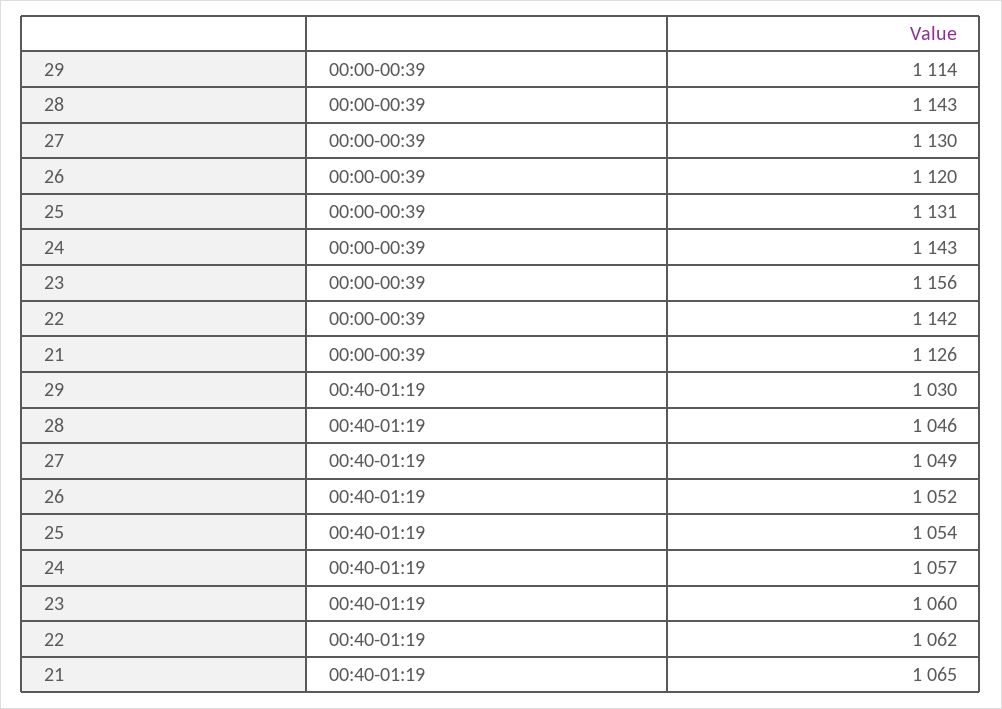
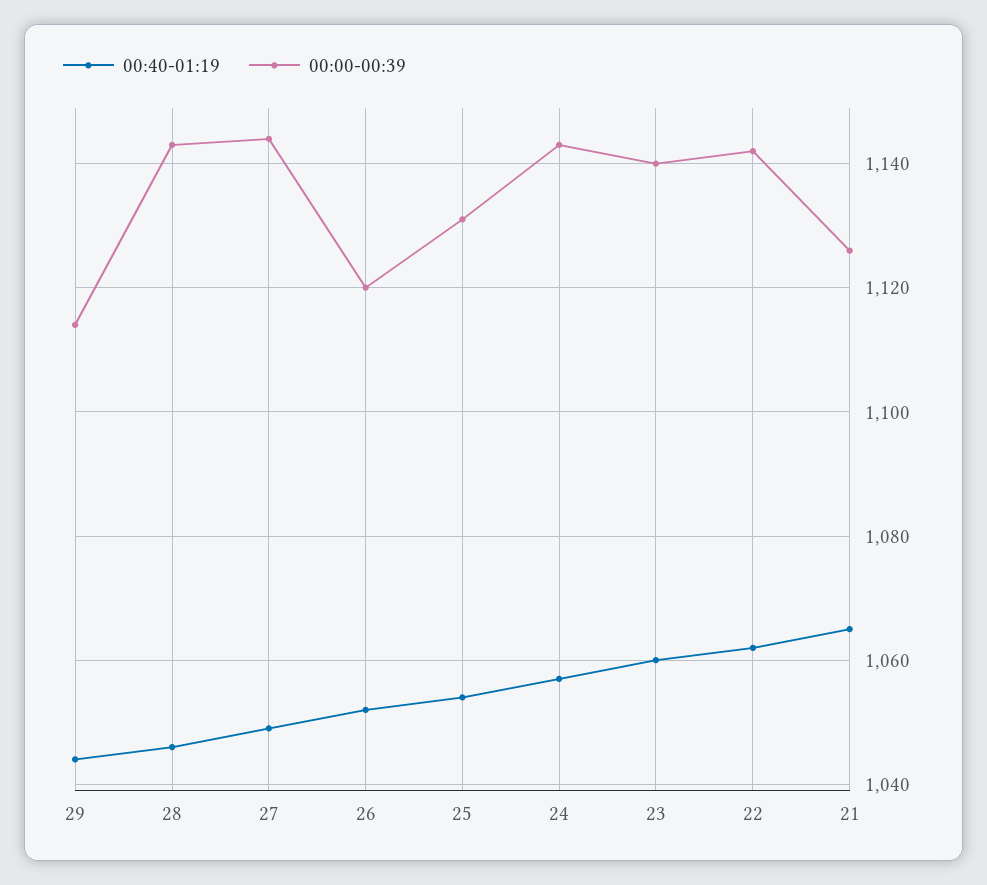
00:00-00:39, 27: 1130 -> 1145
00:00-00:39, 23: 1156 -> 1140
00:40-01:19, 29: 1030 -> 1045

